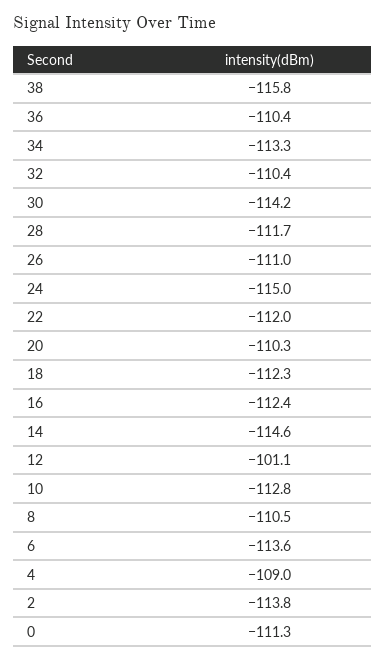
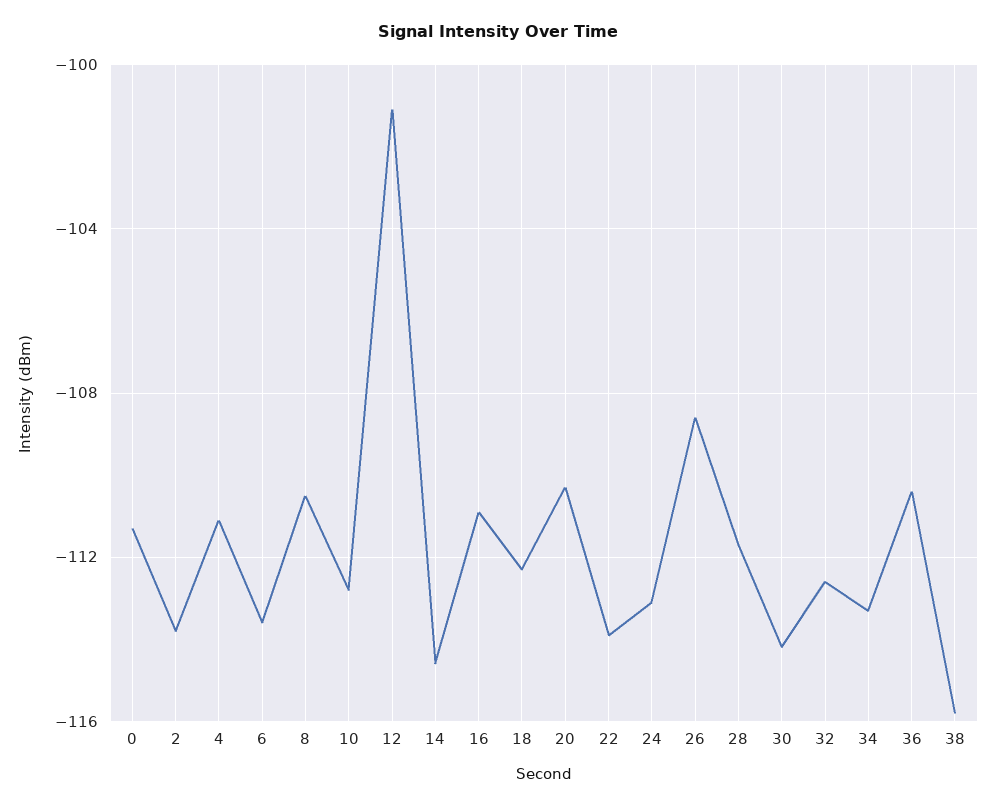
32: -110.4 -> -112.5
26: -111 -> -108.5
24: -115 -> -113
22: -112 -> -114
16: -112.4 -> -111
4: -109 -> -111

